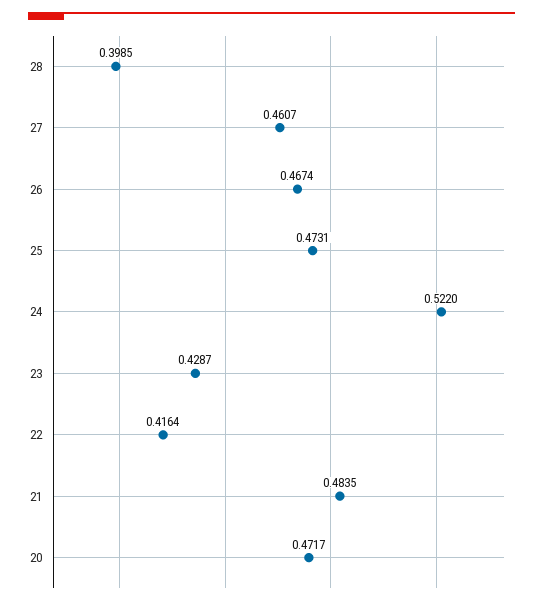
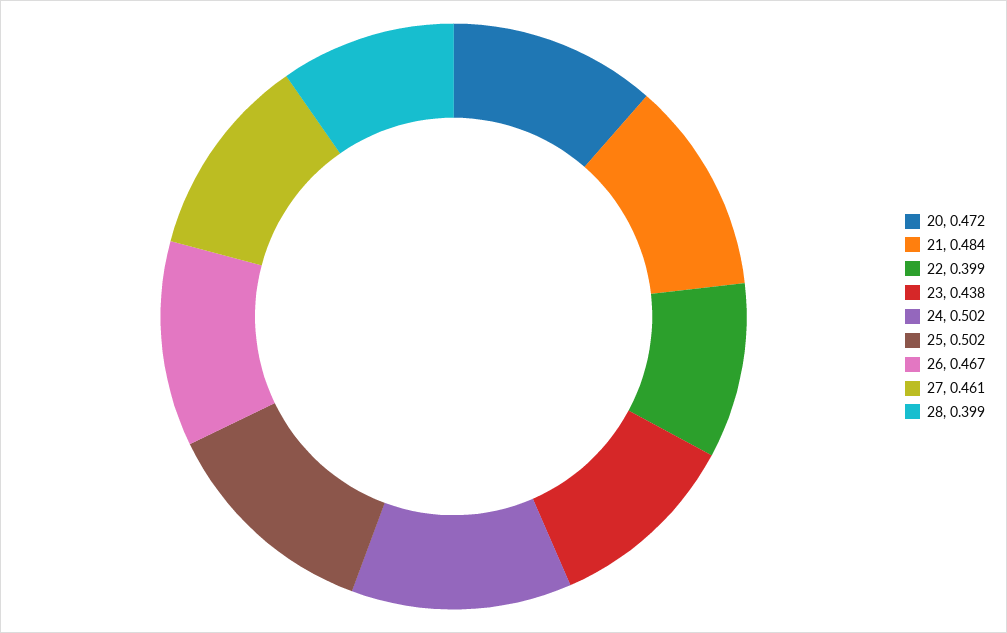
25: 0.4731 -> 0.502
24: 0.522 -> 0.502
23: 0.4287 -> 0.438
22: 0.4164 -> 0.399

